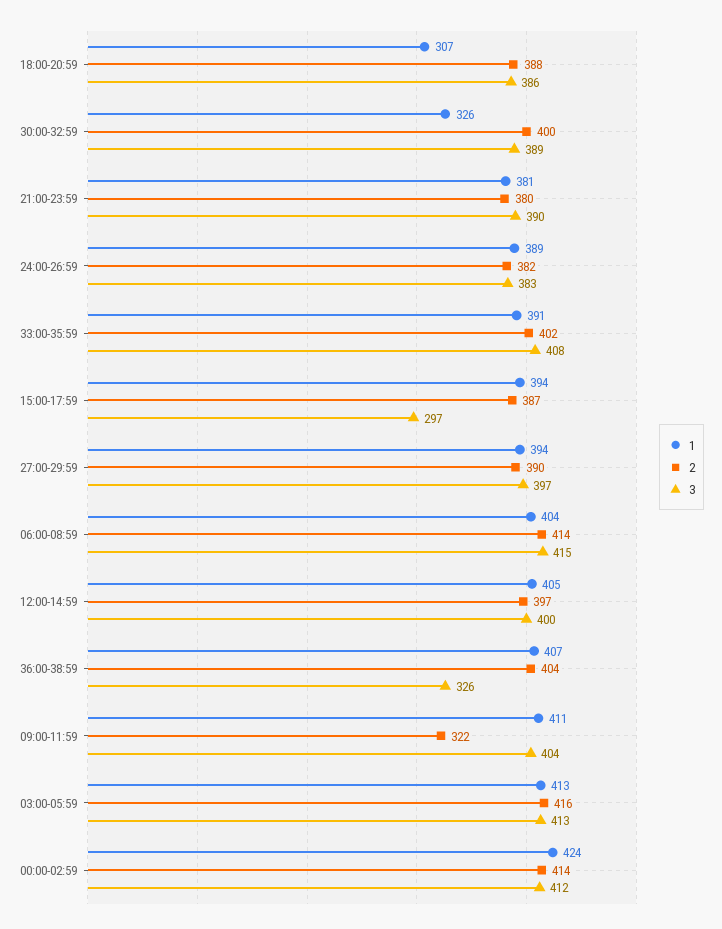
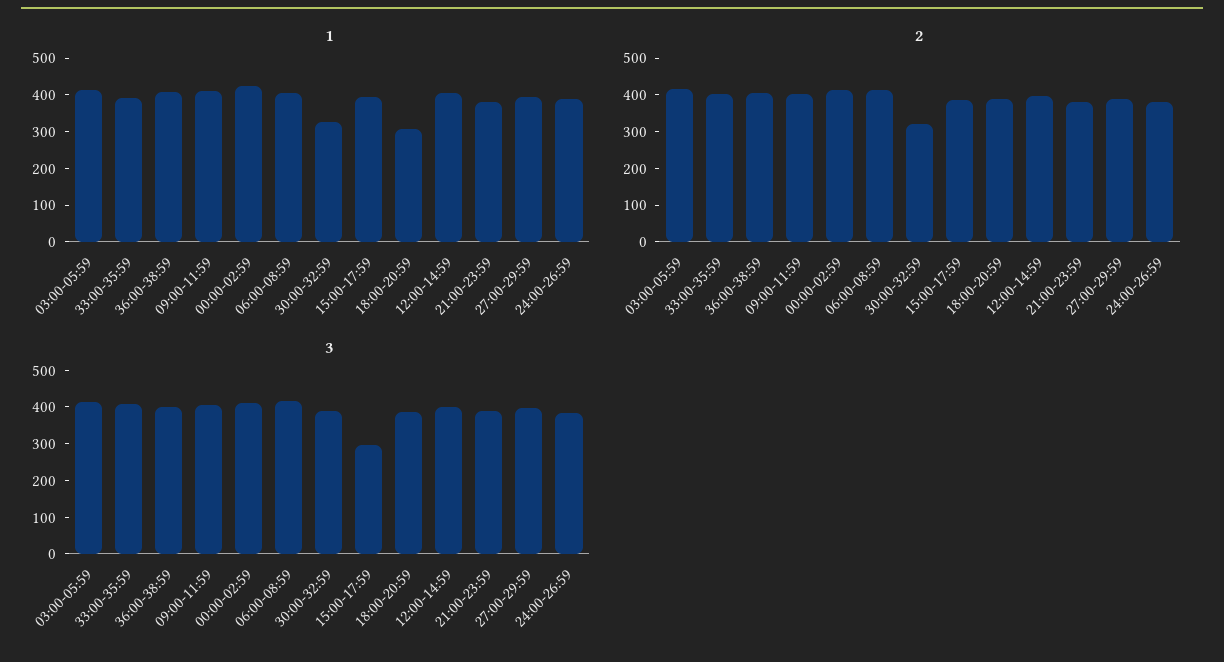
2, 30:00-32:59: 400 -> 325
3, 36:00-38:59: 326 -> 400
2, 09:00-11:59: 322 -> 400

